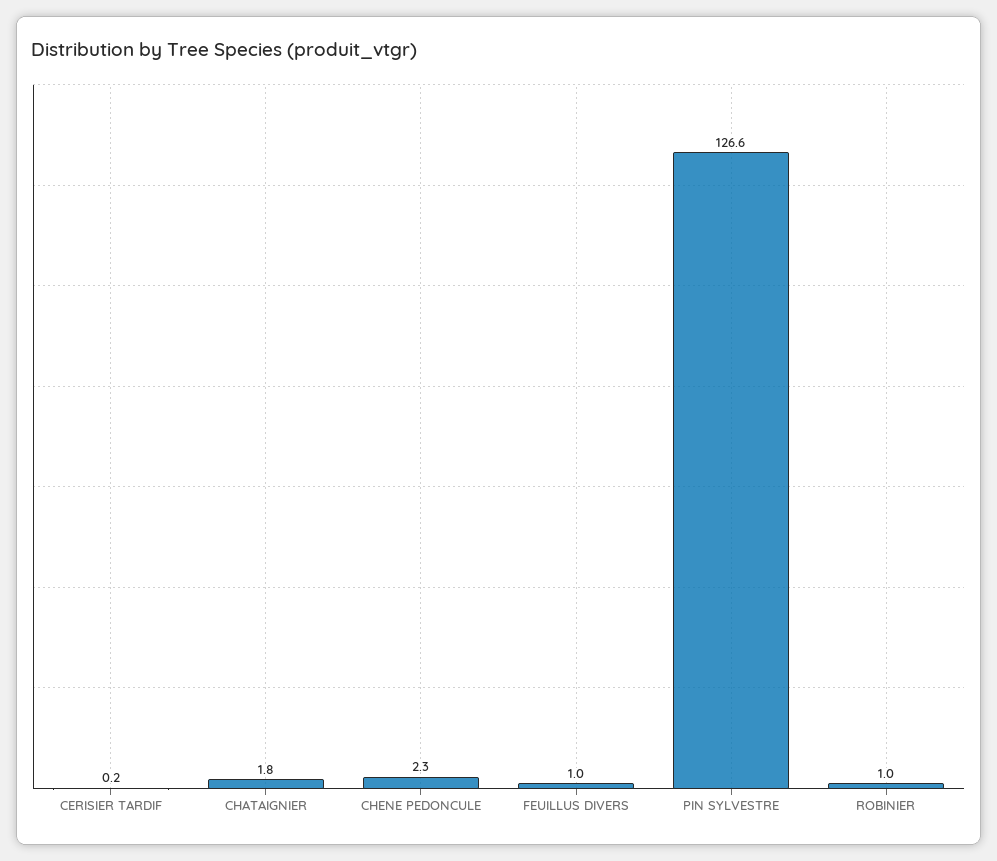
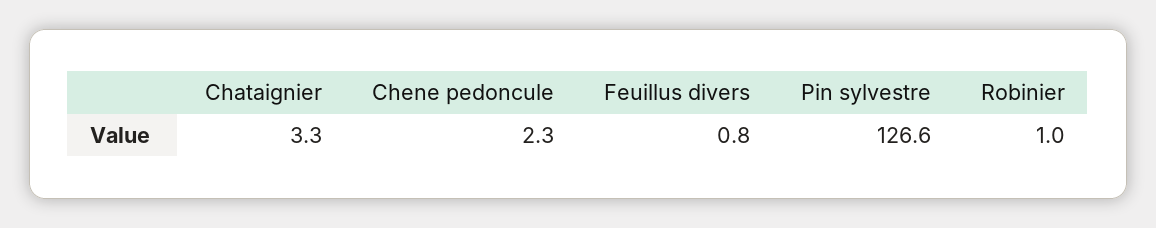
CERISIER TARDIF: 0.2 -> none
CHATAIGNIER: 1.8 -> 3.3
FEUILLUS DIVERS: 1 -> 0.8

